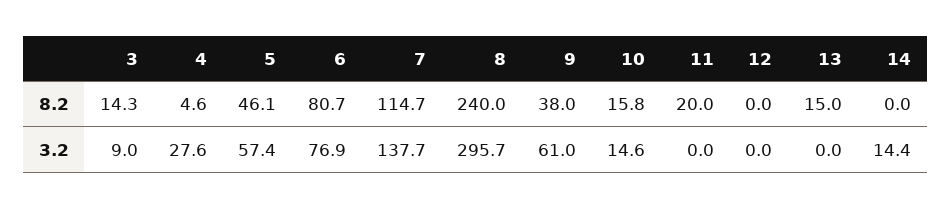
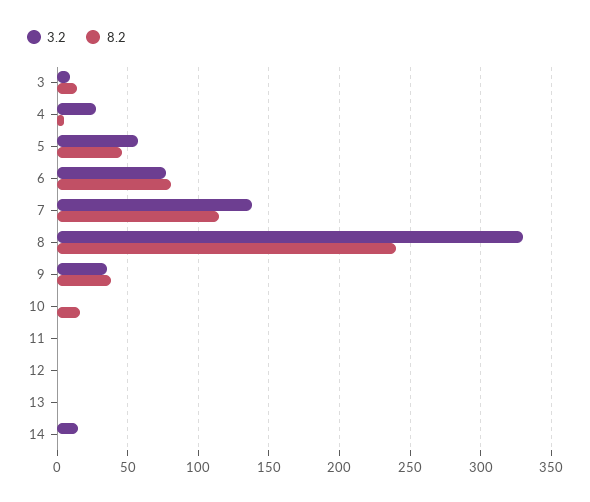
8.2, 11: 20 -> 0
8.2, 13: 15 -> 0
3.2, 8: 295.7 -> 330
3.2, 9: 61 -> 35
3.2, 10: 14.6 -> 0

